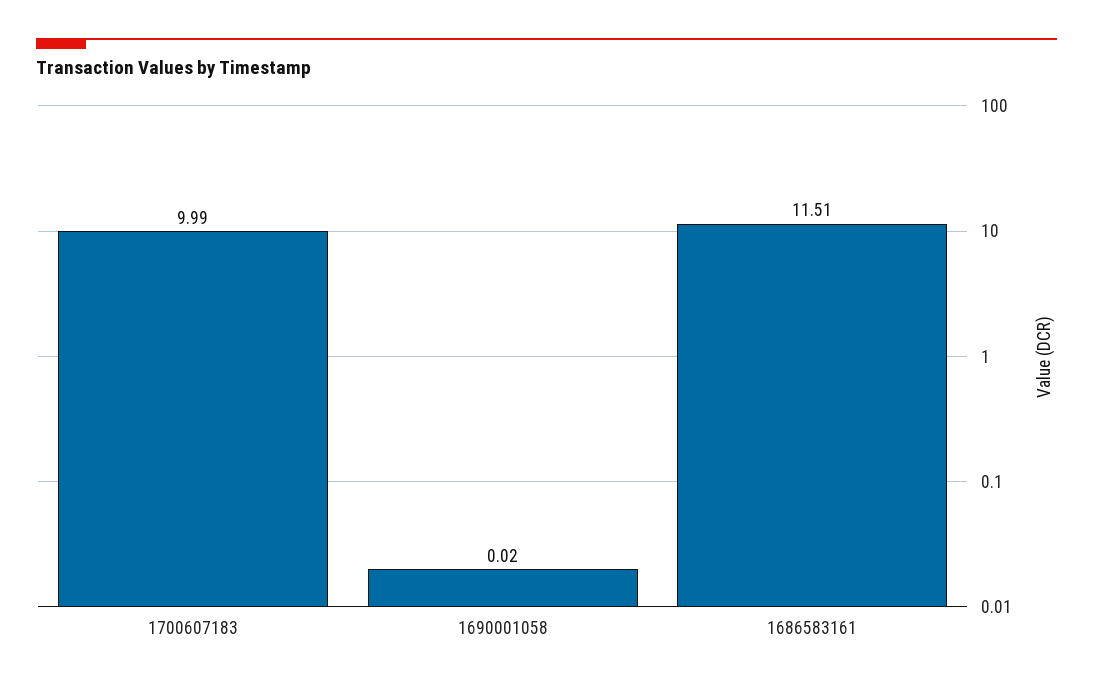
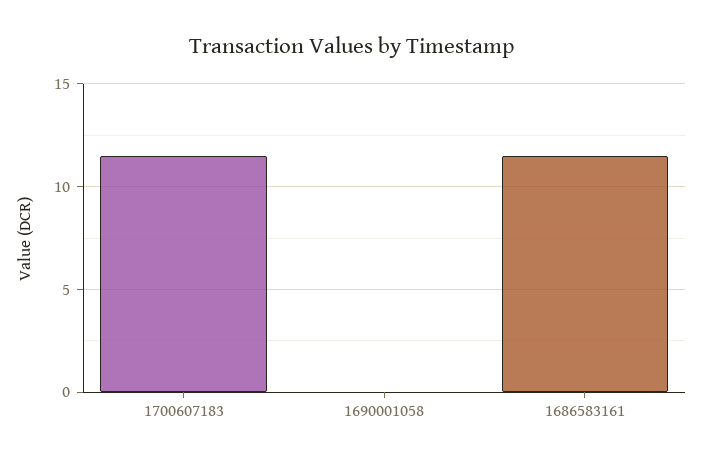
1700607183: 9.99 -> 11.5

